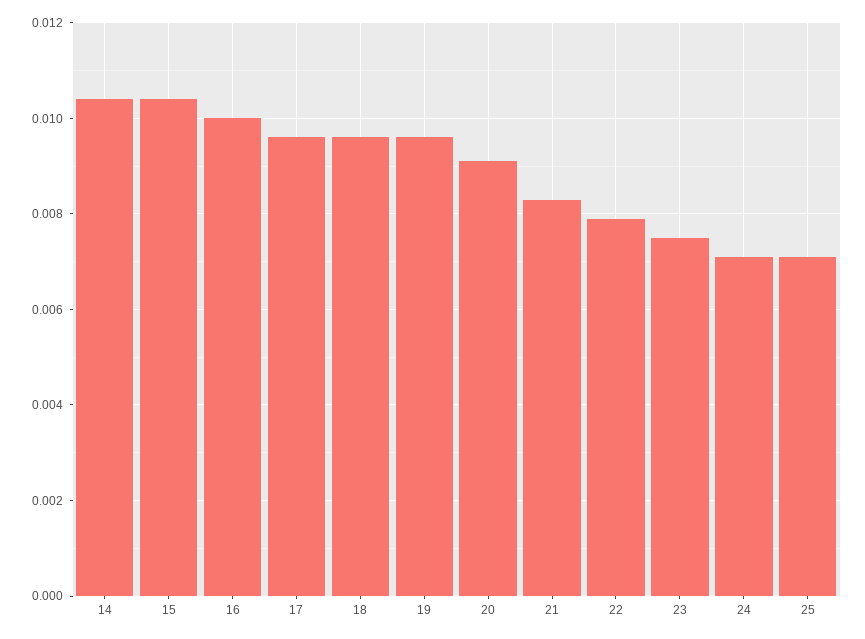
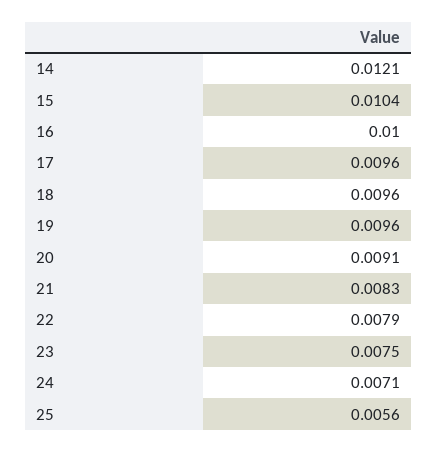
14: 0.0105 -> 0.0121
25: 0.007 -> 0.0056

